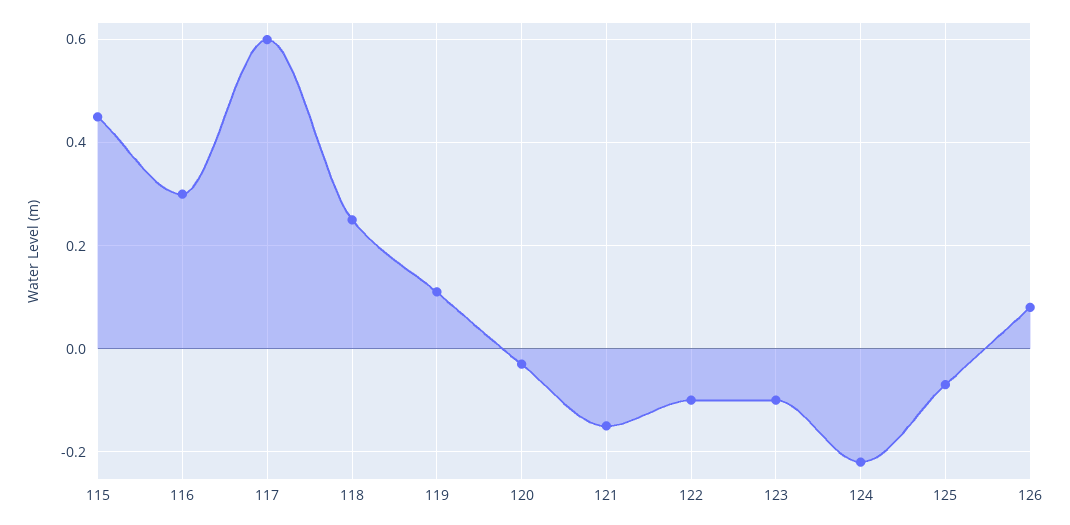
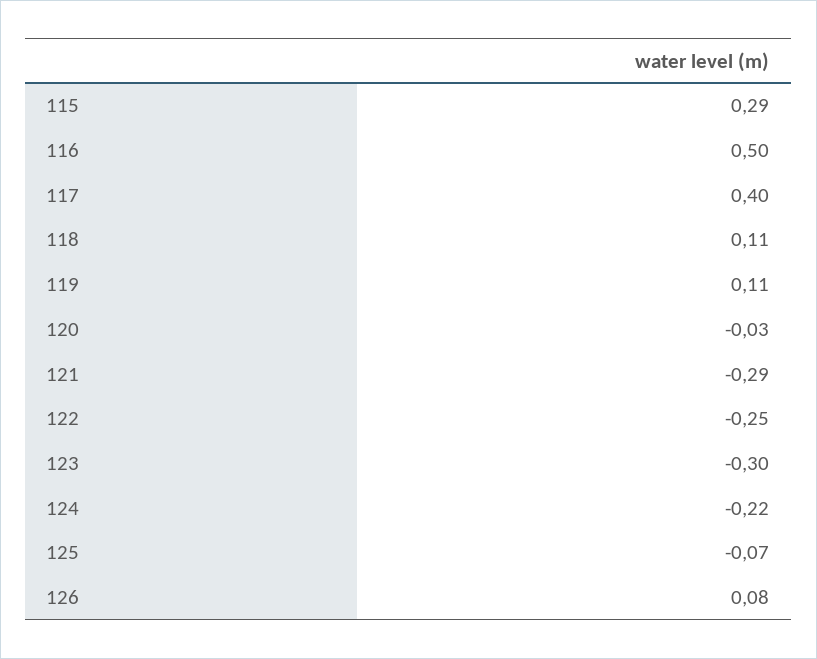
115: 0.45 -> 0.29
116: 0.3 -> 0.5
117: 0.6 -> 0.4
118: 0.25 -> 0.11
121: -0.15 -> -0.29
122: -0.1 -> -0.25
123: -0.1 -> -0.3

